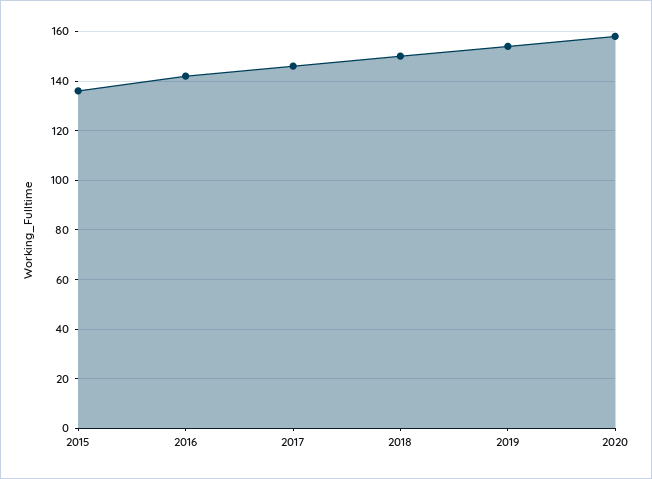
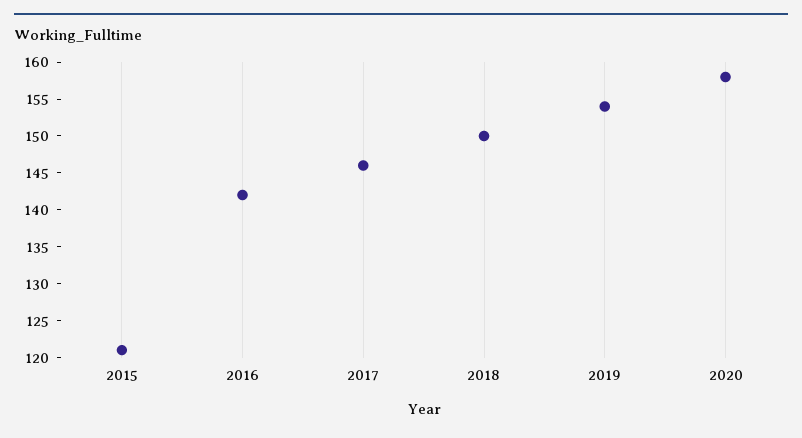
2015: 135 -> 120

